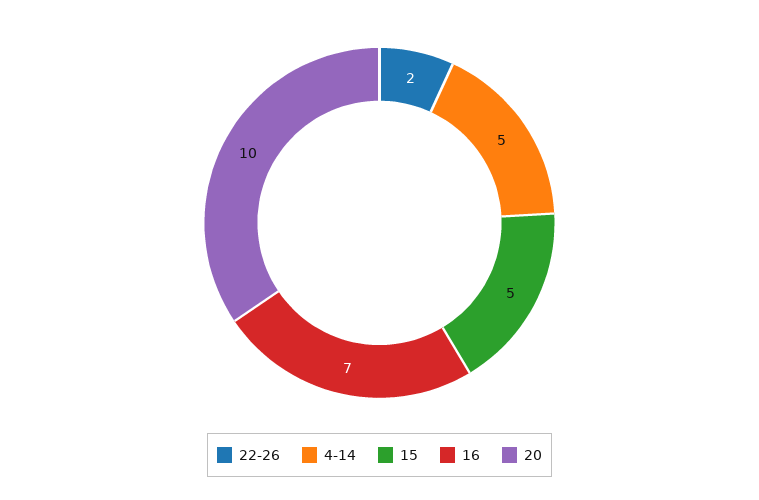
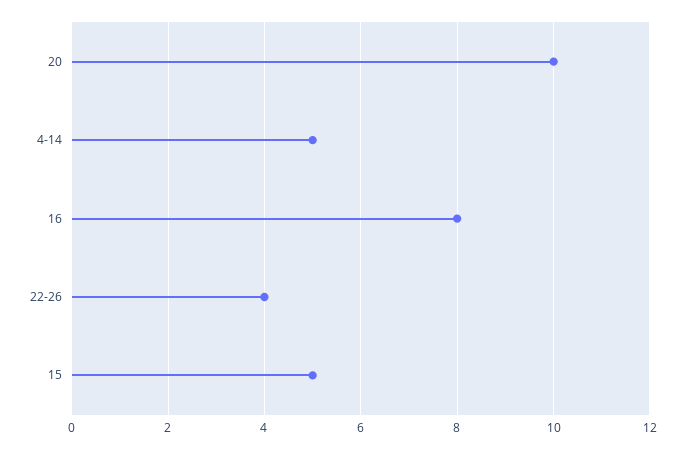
22-26: 2 -> 4
16: 7 -> 8

